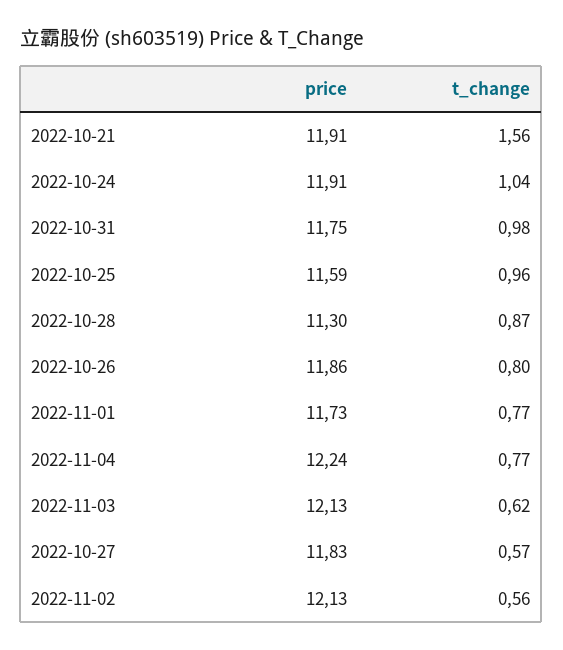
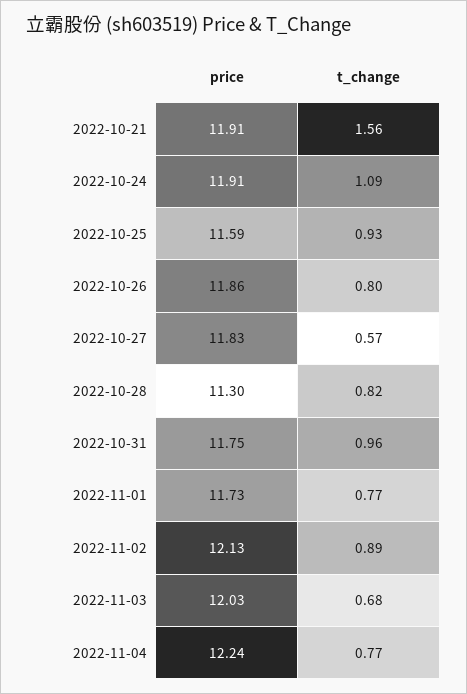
t_change, 2022-10-24: 1.04 -> 1.09
t_change, 2022-10-31: 0.98 -> 0.96
t_change, 2022-10-25: 0.96 -> 0.93
t_change, 2022-10-28: 0.87 -> 0.82
price, 2022-11-03: 12.13 -> 12.03
t_change, 2022-11-03: 0.62 -> 0.68
t_change, 2022-11-02: 0.56 -> 0.89

